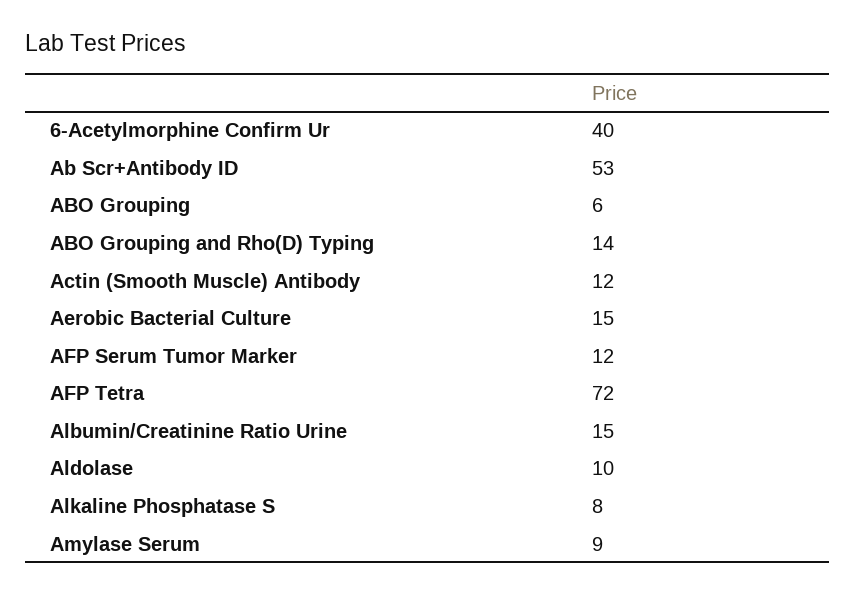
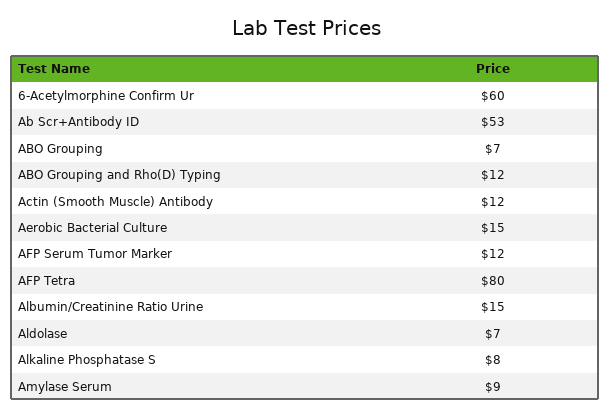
6-Acetylmorphine Confirm Ur: 40 -> 60
ABO Grouping: 6 -> 7
ABO Grouping and Rho(D) Typing: 14 -> 12
AFP Tetra: 72 -> 80
Aldolase: 10 -> 7

